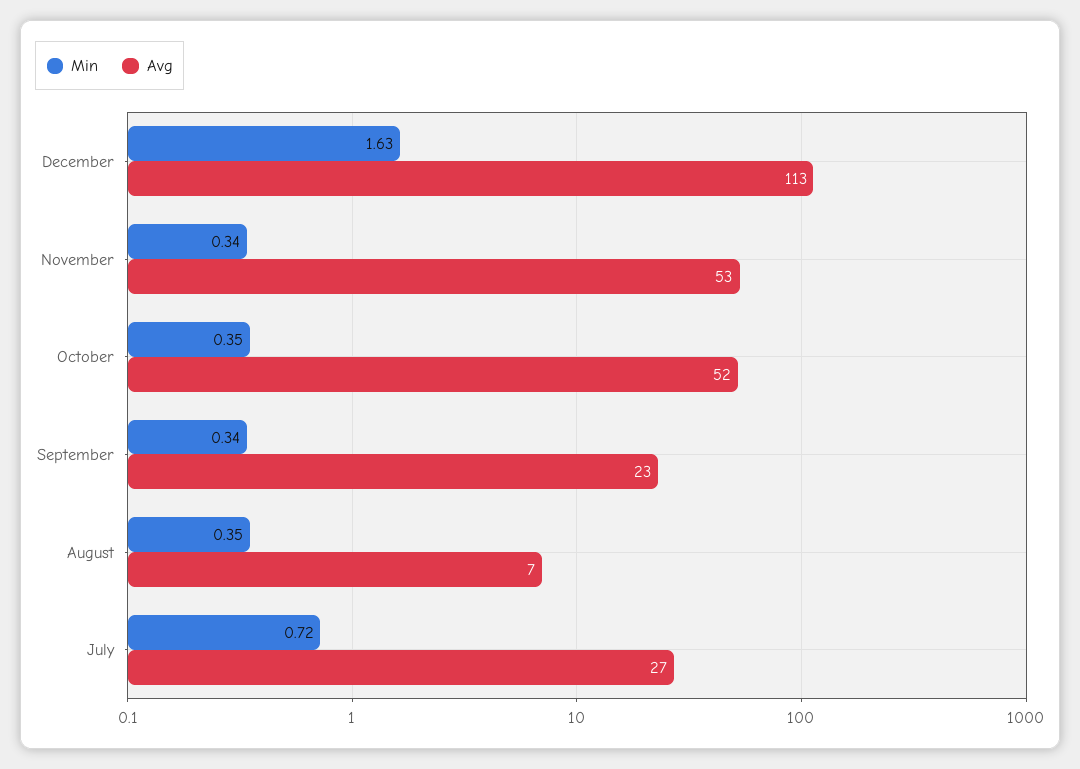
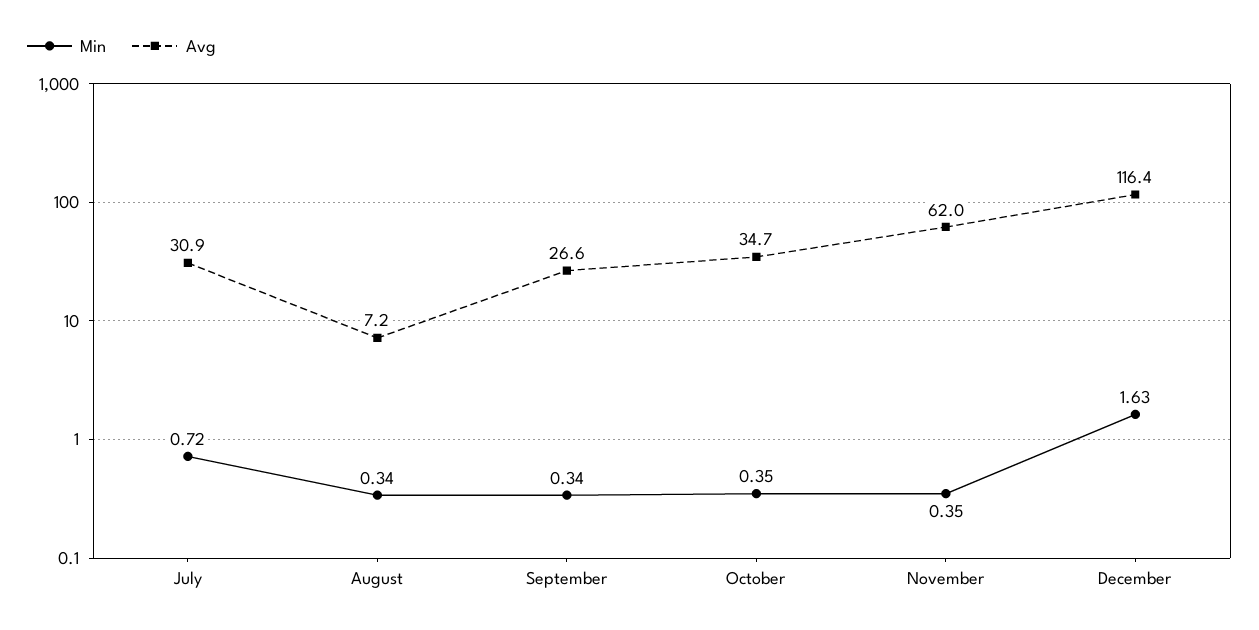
Avg, December: 113 -> 116.4
Min, November: 0.34 -> 0.35
Avg, November: 53 -> 62
Avg, October: 52 -> 34.7
Avg, September: 23 -> 26.6
Min, August: 0.35 -> 0.34
Avg, July: 27 -> 30.9

